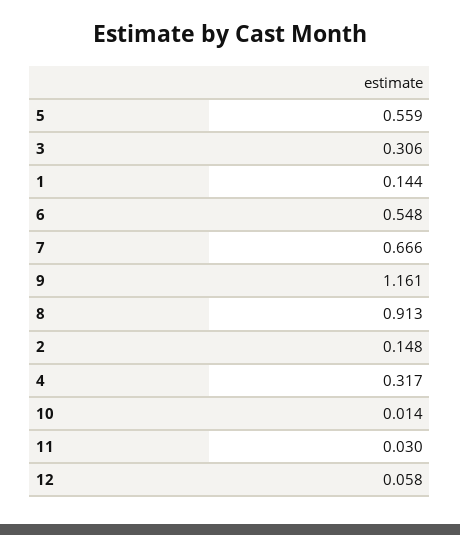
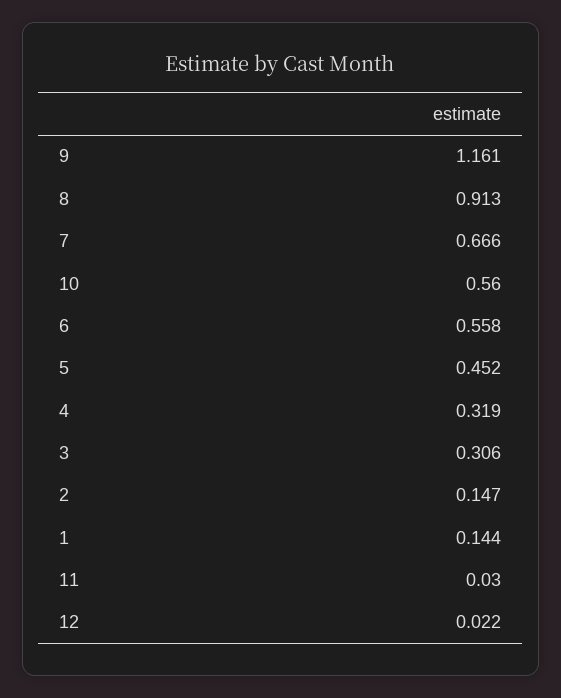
5: 0.559 -> 0.452
6: 0.548 -> 0.558
2: 0.148 -> 0.147
4: 0.317 -> 0.319
10: 0.014 -> 0.56
12: 0.058 -> 0.022

